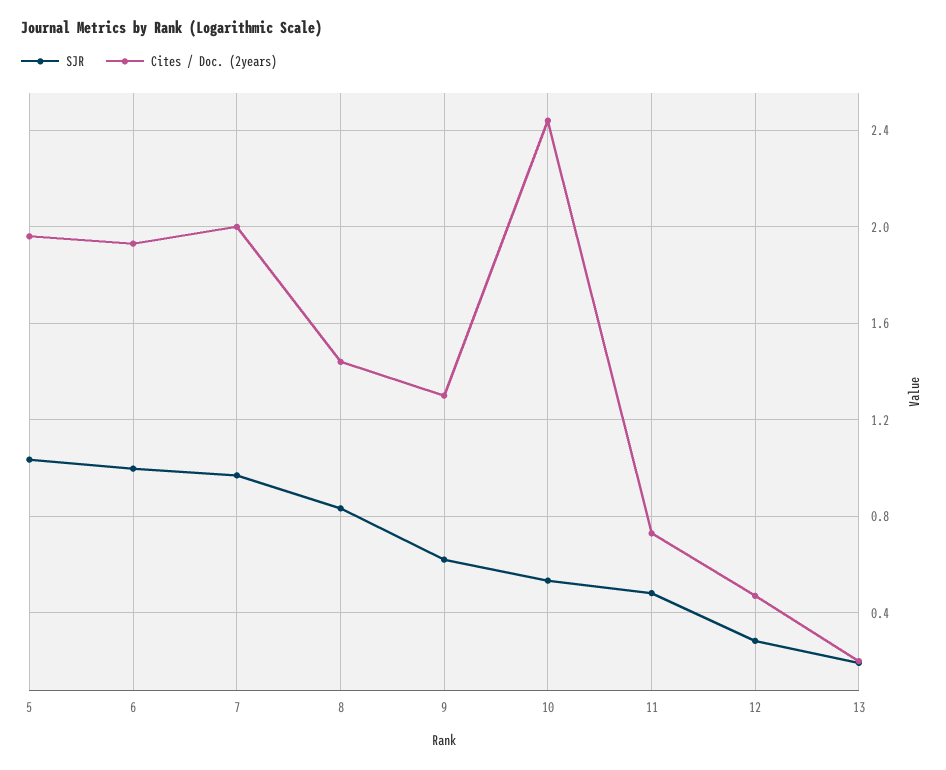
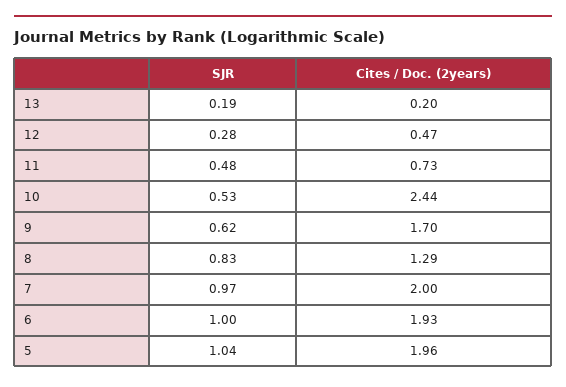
Cites / Doc. (2years), 8: 1.45 -> 1.29
Cites / Doc. (2years), 9: 1.3 -> 1.7

